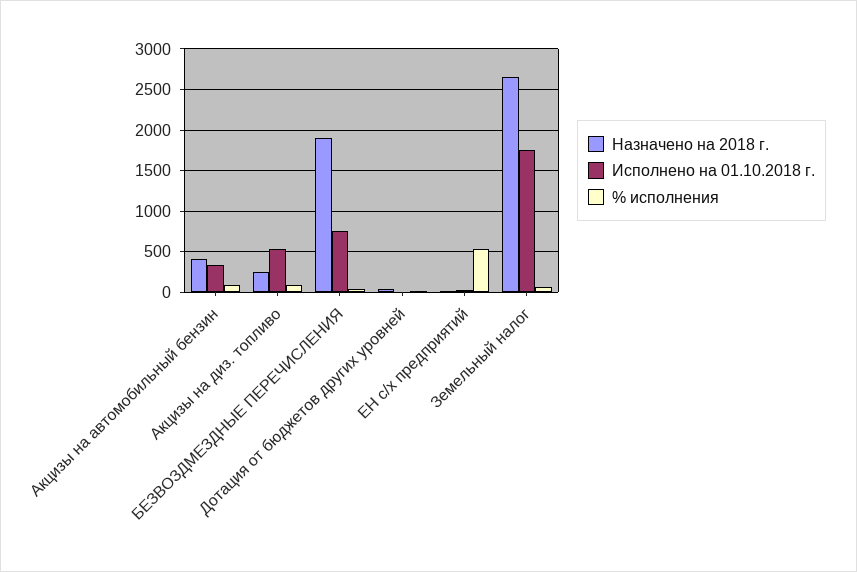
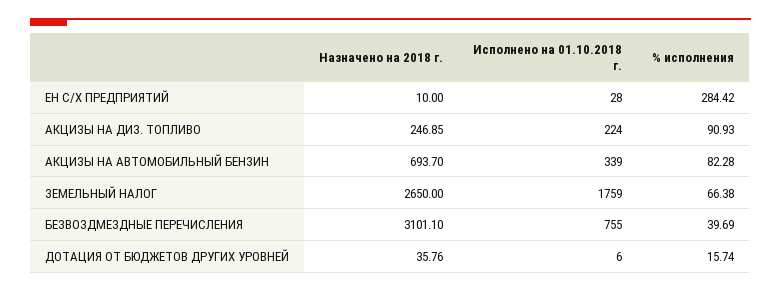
Назначено на 2018 г., Акцизы на автомобильный бензин: 400 -> 693.7
Исполнено на 01.10.2018 г., Акцизы на диз. топливо: 500 -> 224
Назначено на 2018 г., БЕЗВОЗДМЕЗДНЫЕ ПЕРЕЧИСЛЕНИЯ: 1900 -> 3101.1
% исполнения, ЕН с/х предприятий: 500 -> 284.42

